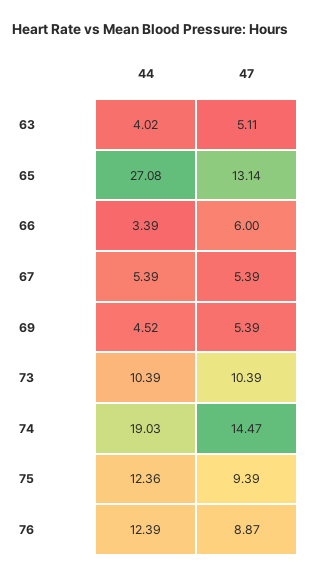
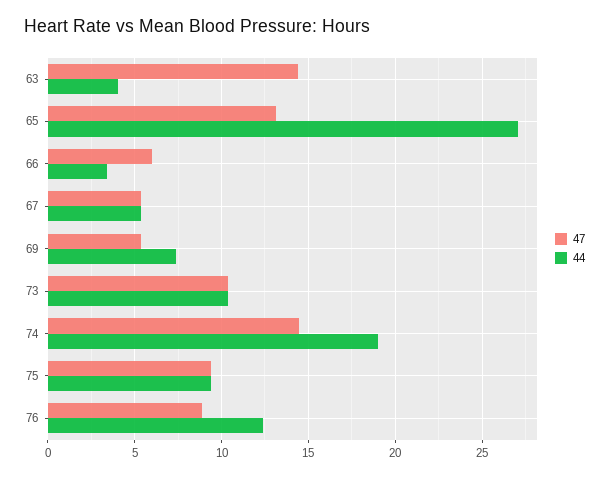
47, 63: 5.11 -> 14.5
44, 69: 4.52 -> 7.5
44, 75: 12.36 -> 9.5

